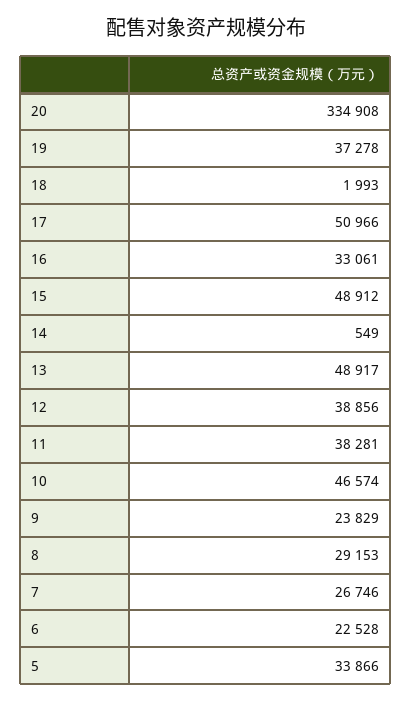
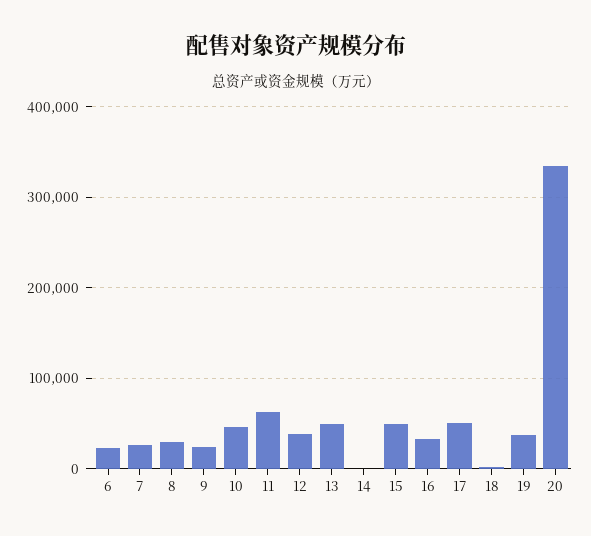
11: 38281 -> 60000
5: 33866 -> none

